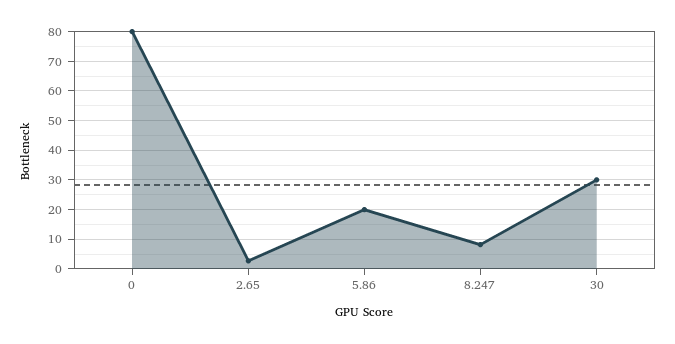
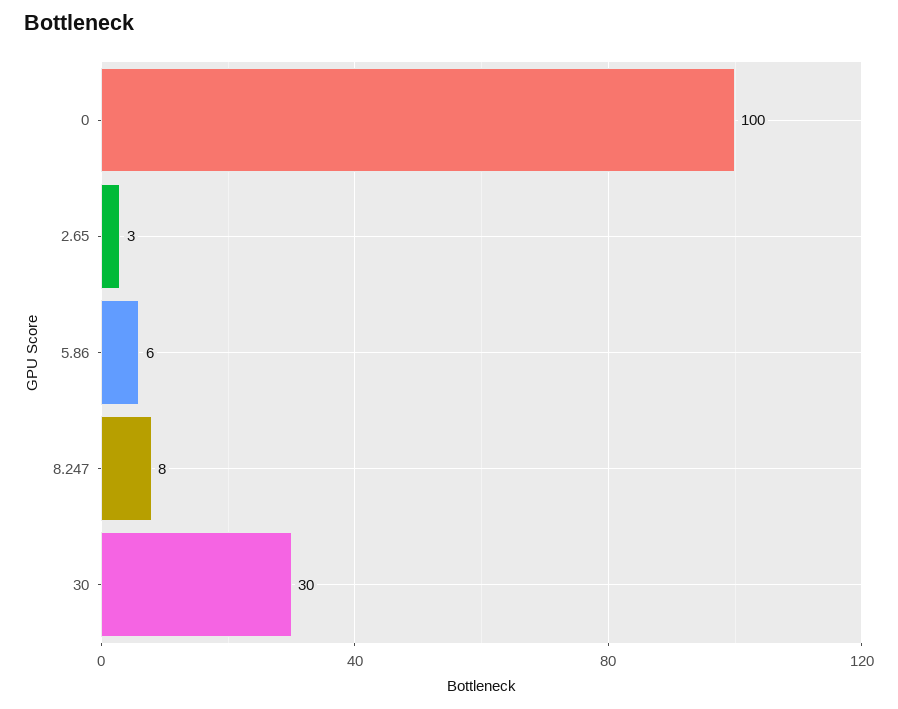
0: 80 -> 100
5.86: 20 -> 6

